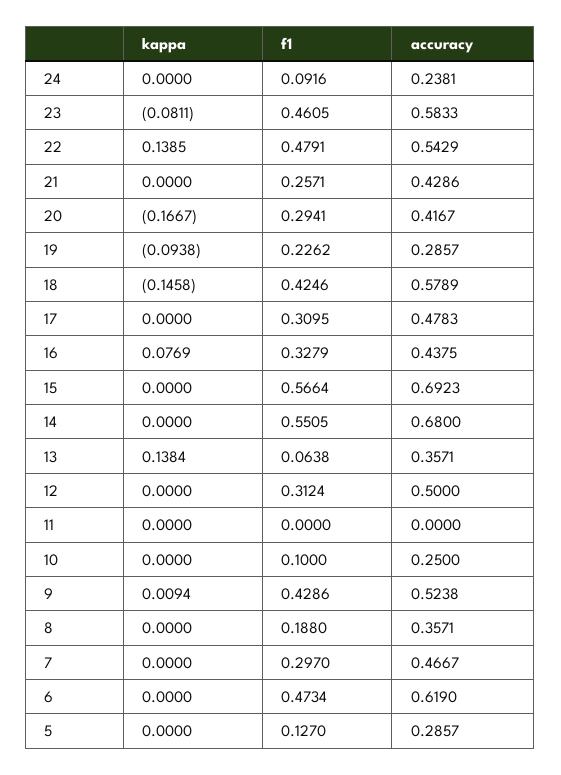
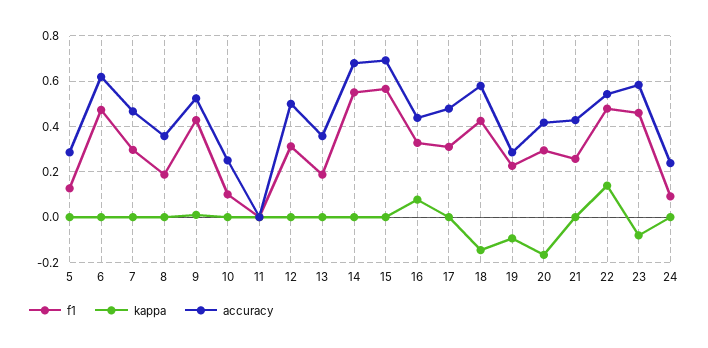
kappa, 13: 0.1384 -> 0
f1, 13: 0.0638 -> 0.2

